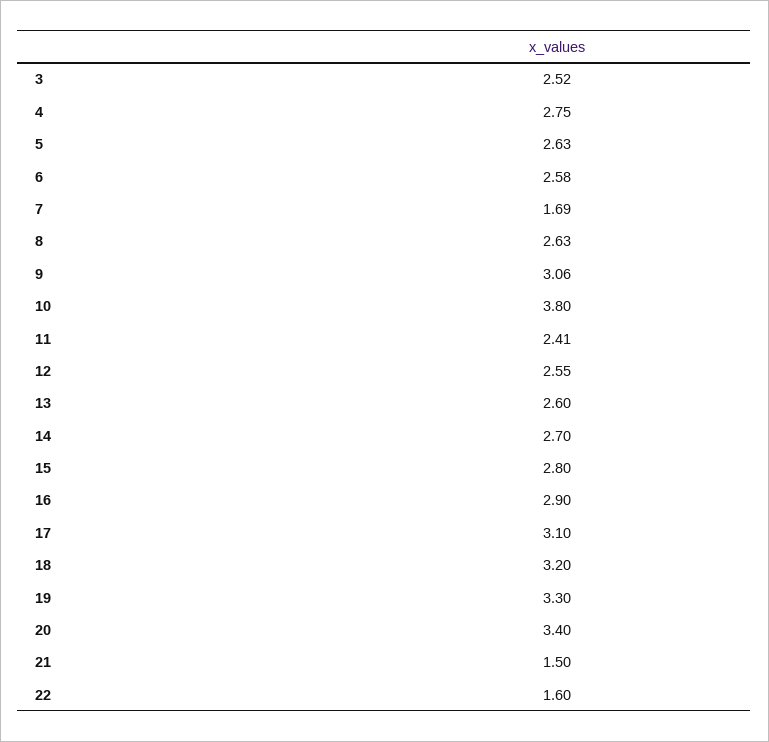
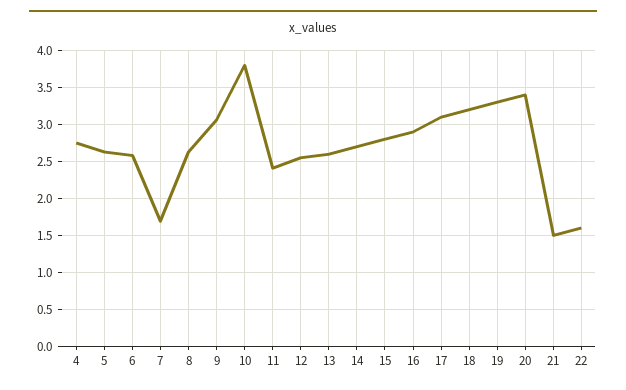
3: 2.52 -> none

